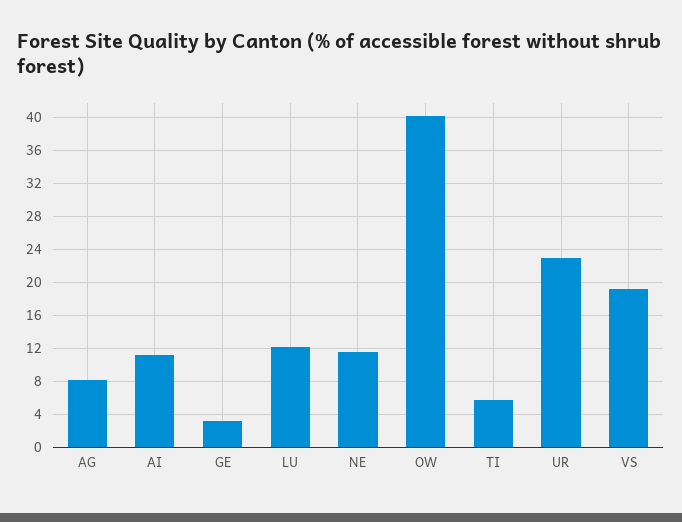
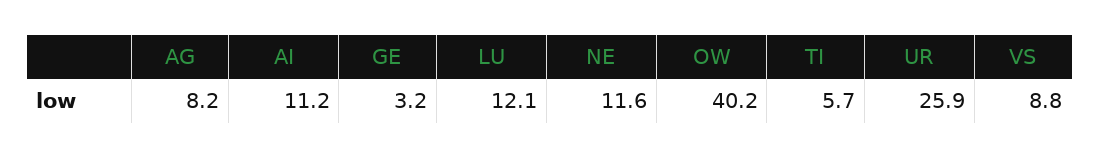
UR: 23 -> 25.9
VS: 19 -> 8.8

